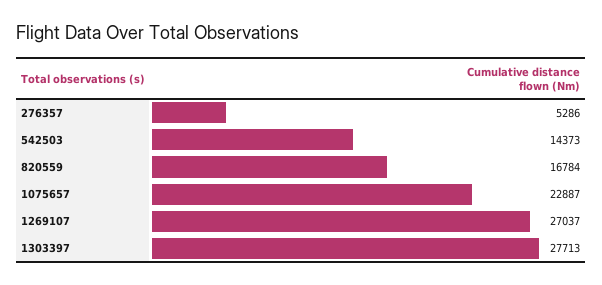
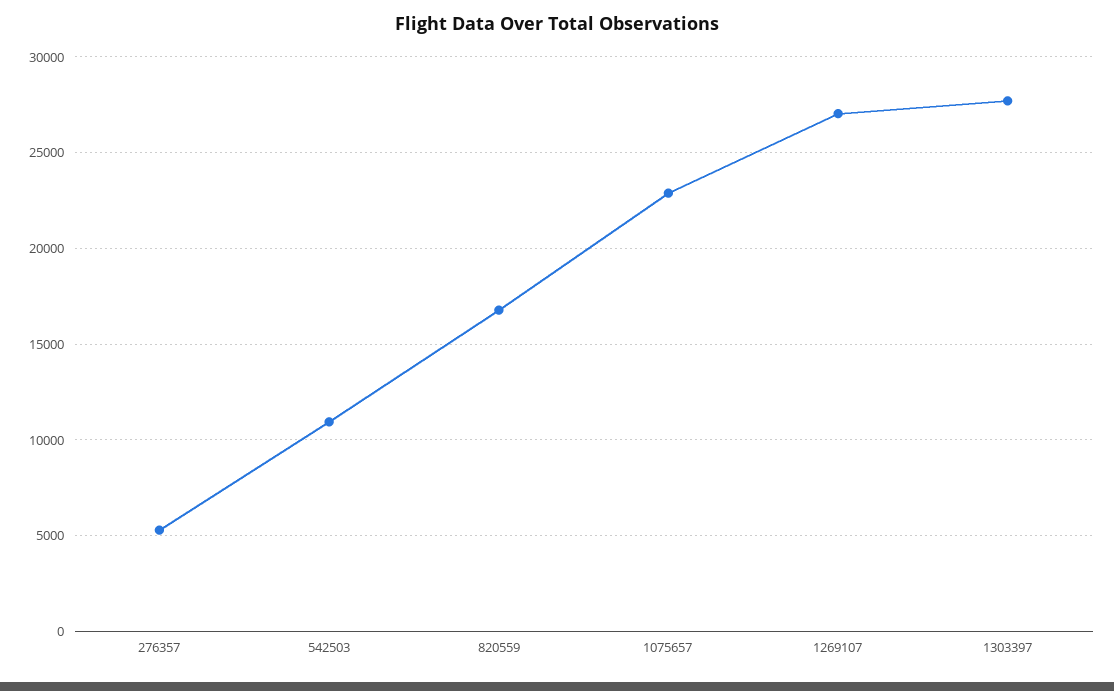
542503: 14373 -> 11000

